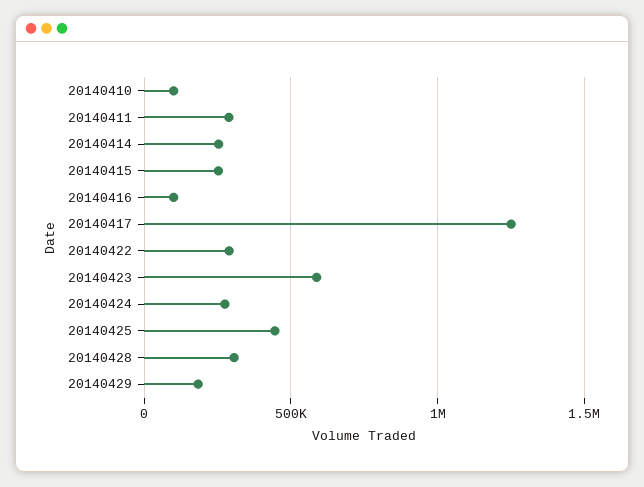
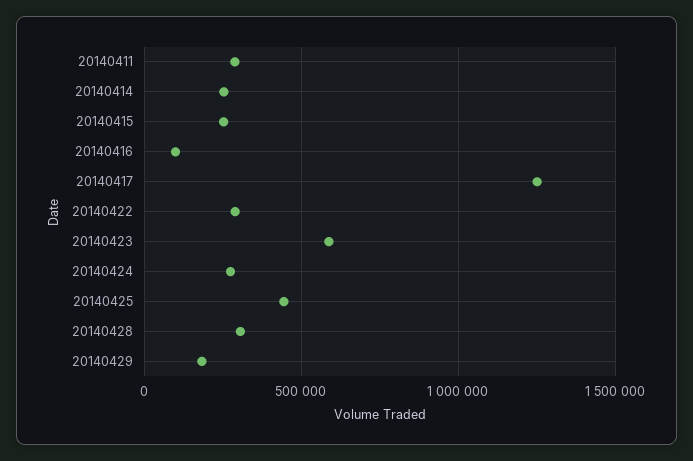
20140410: 100000 -> none

